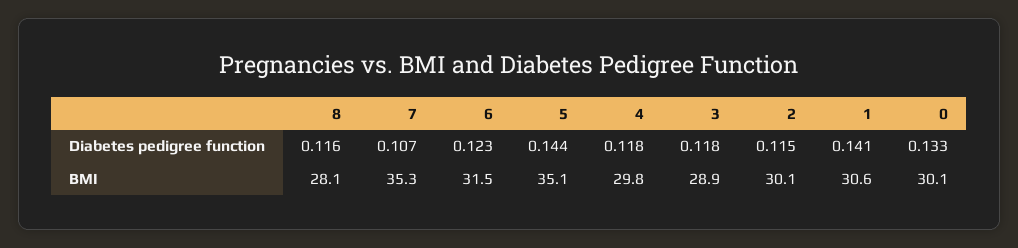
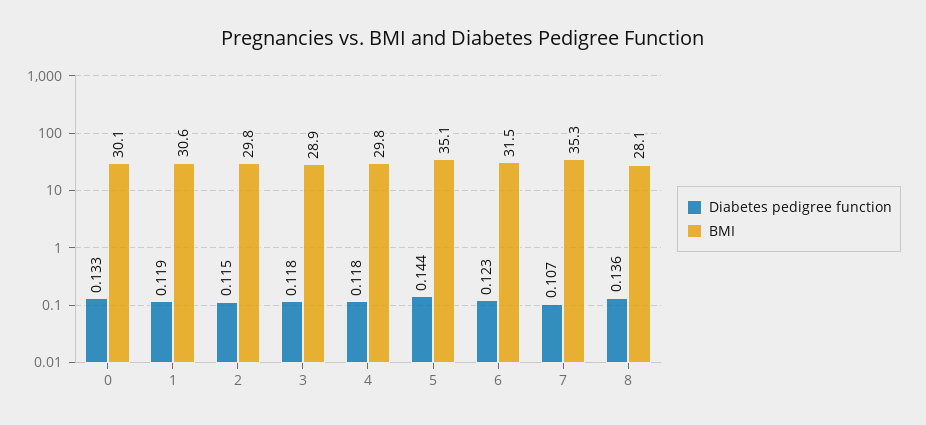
Diabetes pedigree function, 8: 0.116 -> 0.136
Diabetes pedigree function, 1: 0.141 -> 0.119
BMI, 2: 30.1 -> 29.8

